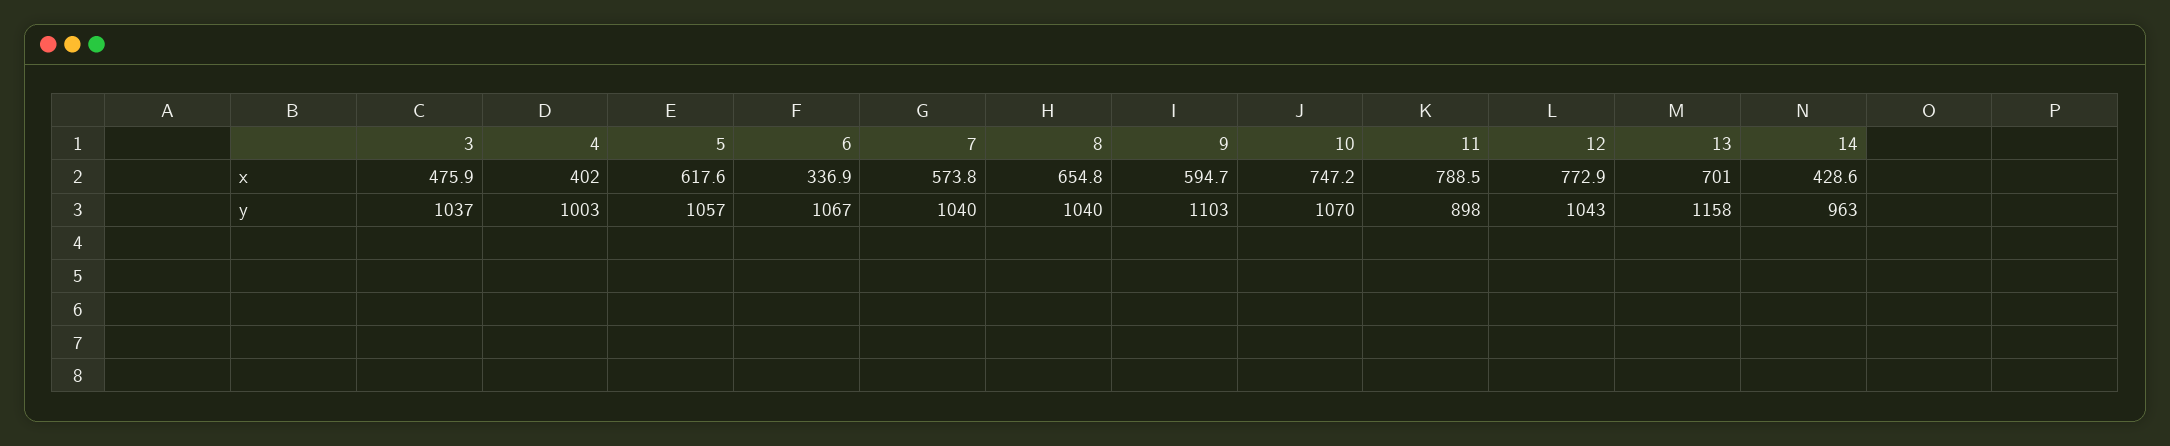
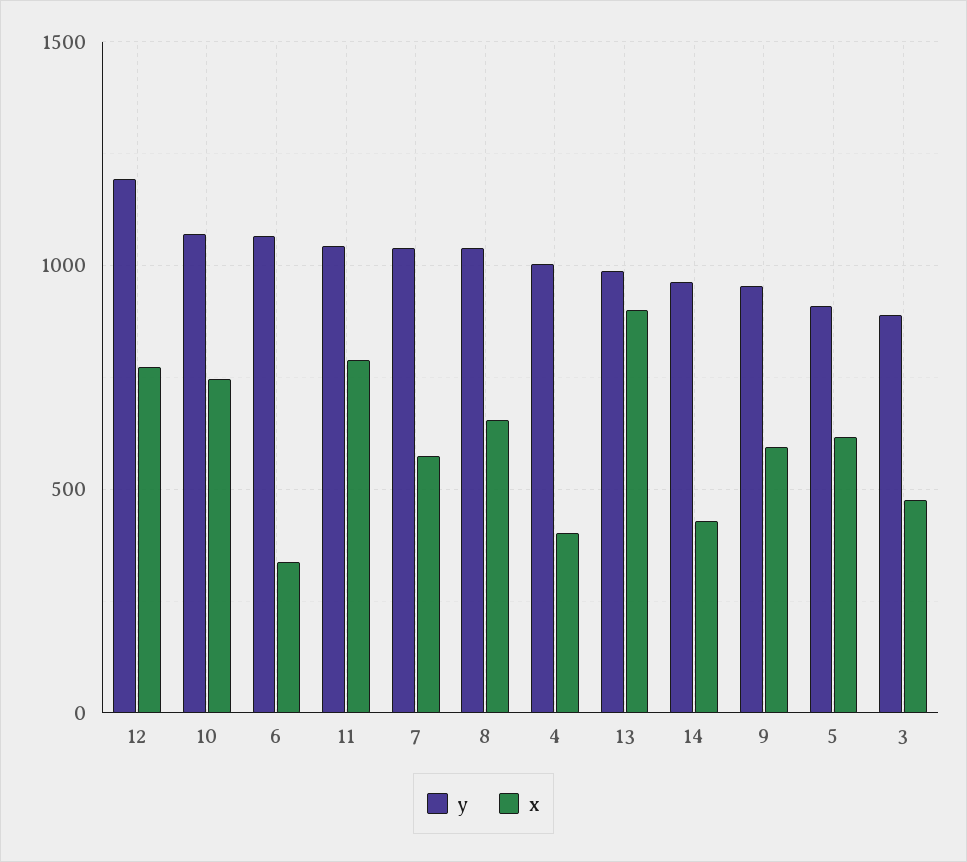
x, 13: 701 -> 900
y, 3: 1037 -> 900
y, 5: 1057 -> 900
y, 9: 1103 -> 950
y, 11: 898 -> 1050
y, 12: 1043 -> 1200
y, 13: 1158 -> 1000

